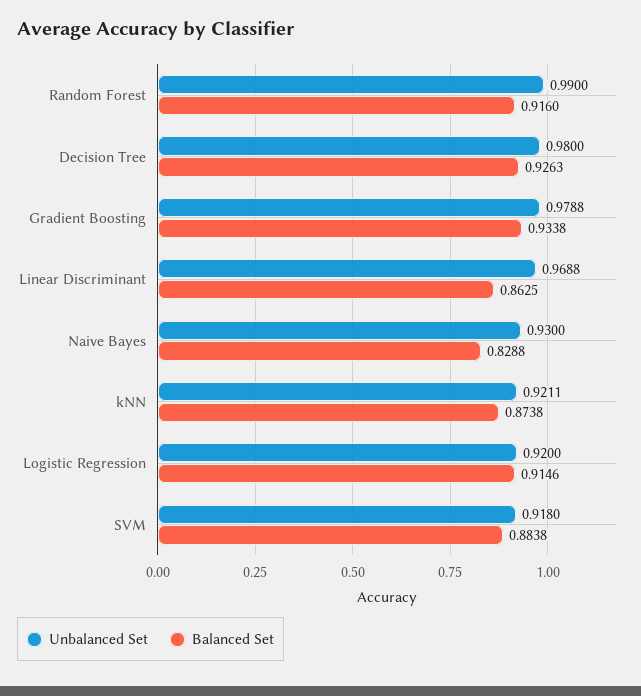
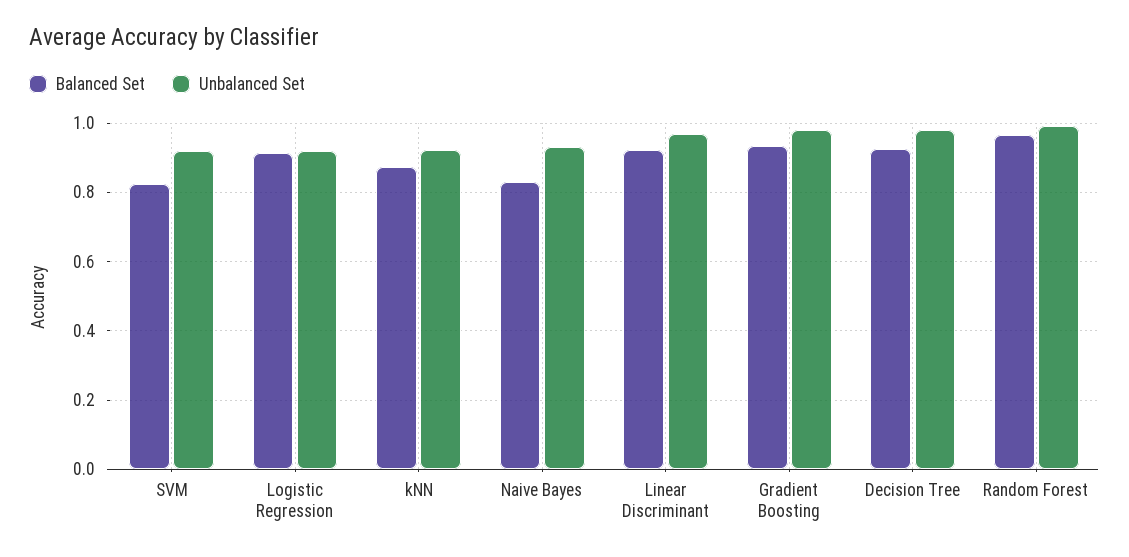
Balanced Set, Random Forest: 0.916 -> 0.96
Balanced Set, Linear Discriminant: 0.8625 -> 0.92
Balanced Set, SVM: 0.8838 -> 0.82

